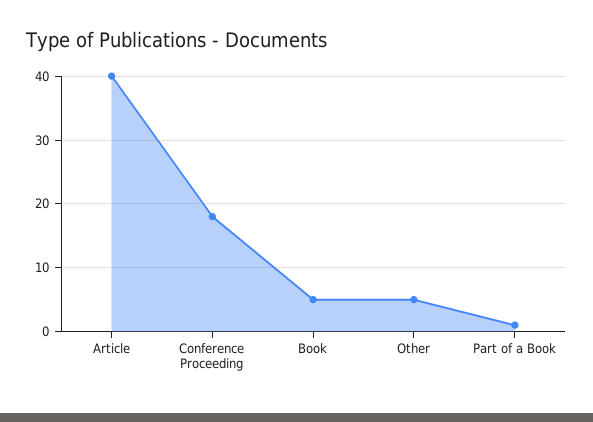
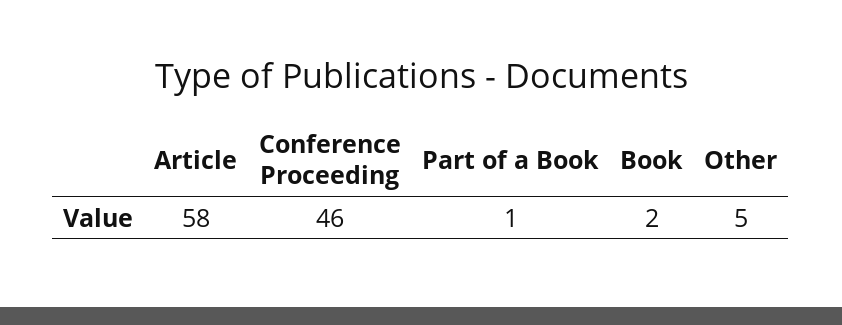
Article: 40 -> 58
Conference Proceeding: 18 -> 46
Book: 5 -> 2

